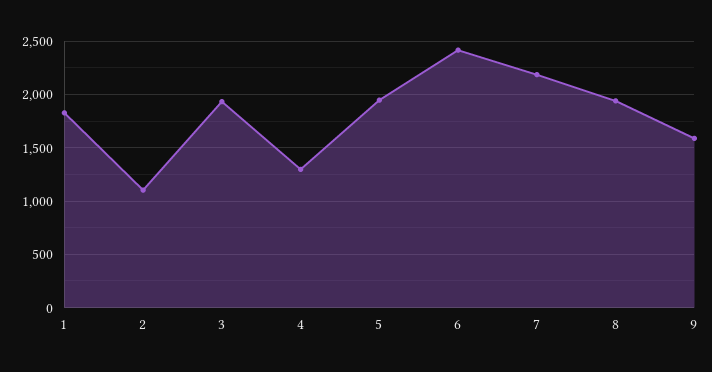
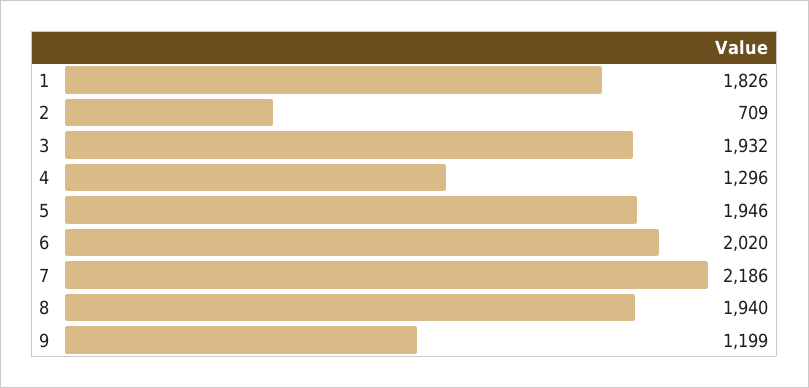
2: 1100 -> 709
6: 2400 -> 2020
9: 1600 -> 1199

